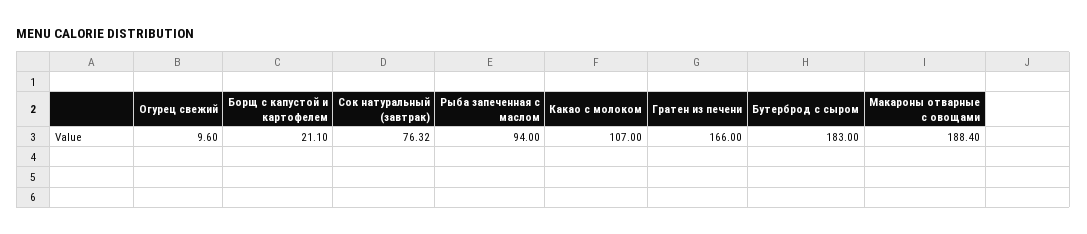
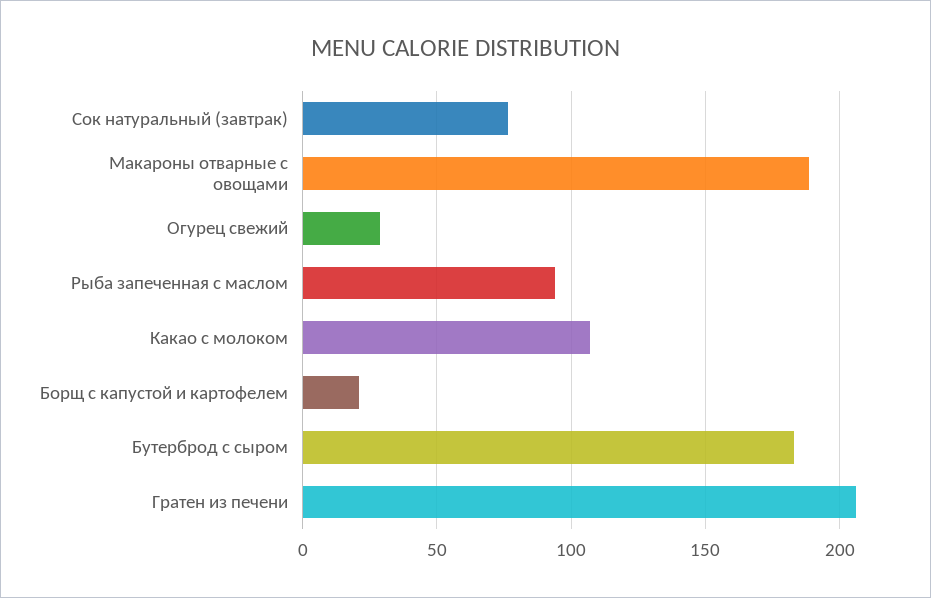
Огурец свежий: 9.6 -> 30
Гратен из печени: 166 -> 205

